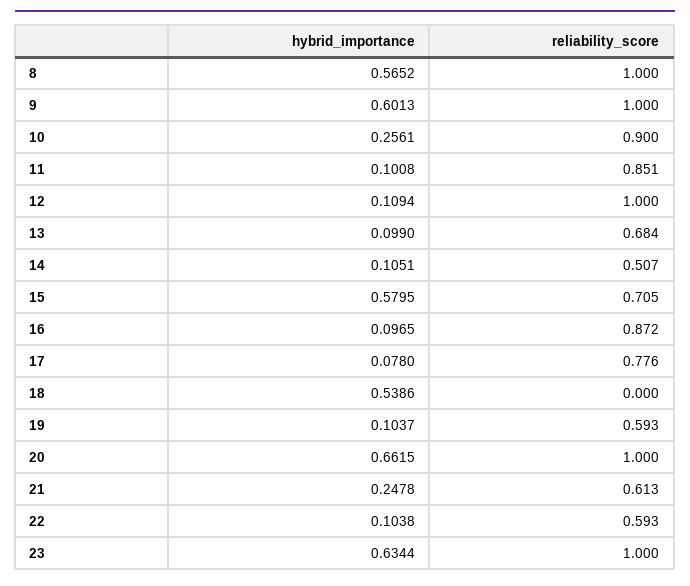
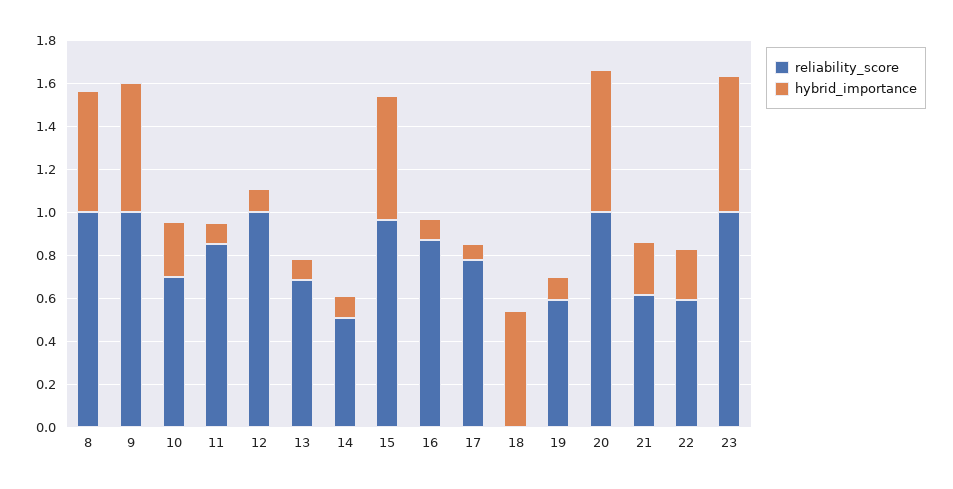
reliability_score, 10: 0.9 -> 0.7
reliability_score, 15: 0.705 -> 0.95
hybrid_importance, 22: 0.1038 -> 0.25

